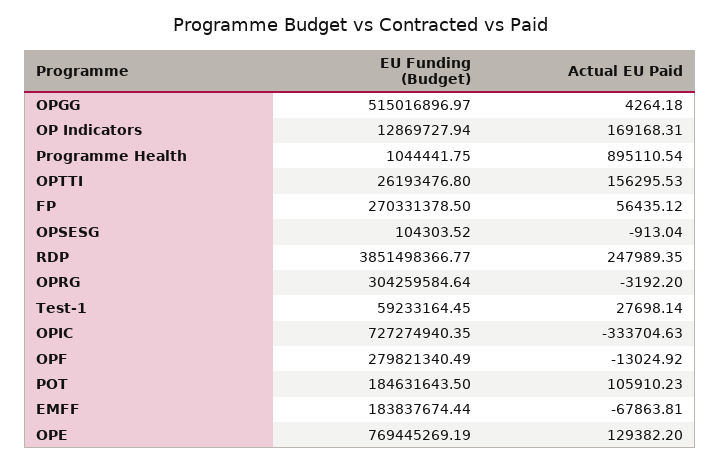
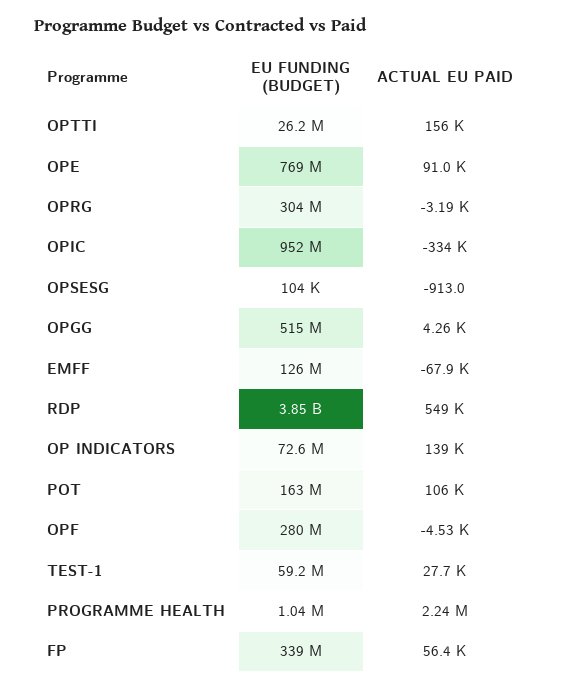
EU Funding (Budget), OP Indicators: 12869727.94 -> 72600000
Actual EU Paid, OP Indicators: 169168.31 -> 139000
Actual EU Paid, Programme Health: 895110.54 -> 2240000
EU Funding (Budget), FP: 270331378.5 -> 339000000
Actual EU Paid, RDP: 247989.35 -> 549000
EU Funding (Budget), OPIC: 727274940.35 -> 952000000
Actual EU Paid, OPF: -13024.92 -> -4530
EU Funding (Budget), POT: 184631643.5 -> 163000000
EU Funding (Budget), EMFF: 183837674.44 -> 126000000
Actual EU Paid, OPE: 129382.2 -> 91000

